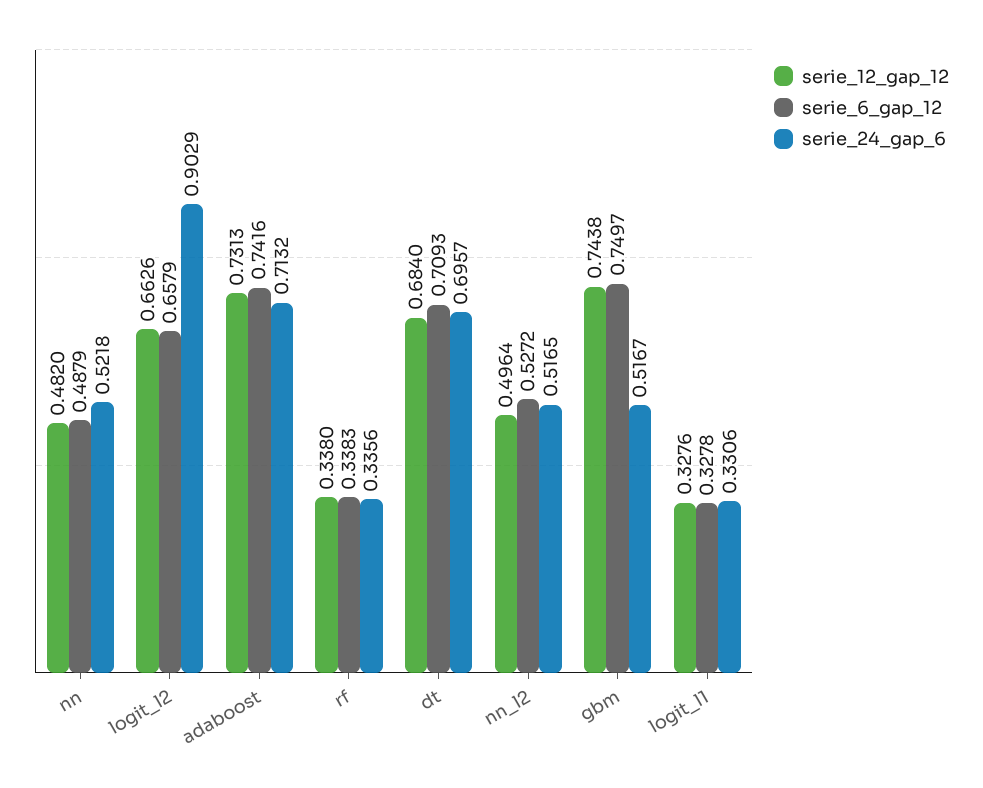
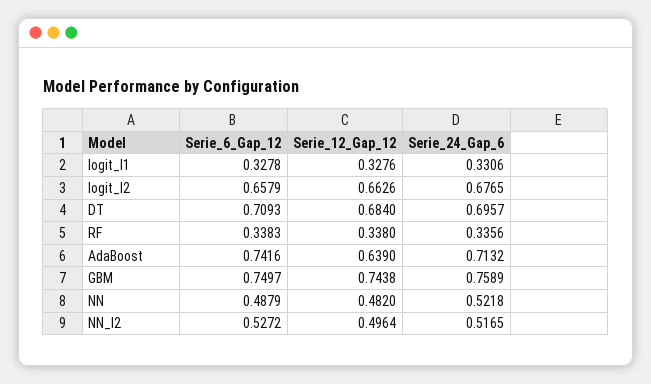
serie_24_gap_6, logit_l2: 0.9029 -> 0.6765
serie_12_gap_12, adaboost: 0.7313 -> 0.639
serie_24_gap_6, gbm: 0.5167 -> 0.7589

